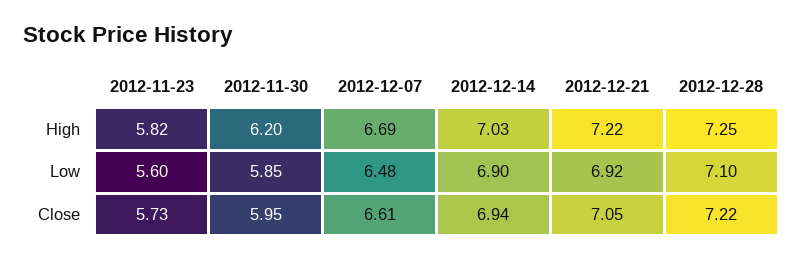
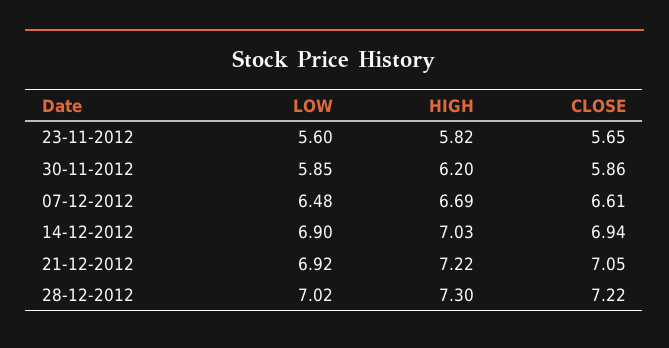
2012-12-28, High: 7.25 -> 7.3
2012-12-28, Low: 7.1 -> 7.02
2012-11-23, Close: 5.73 -> 5.65
2012-11-30, Close: 5.95 -> 5.86

